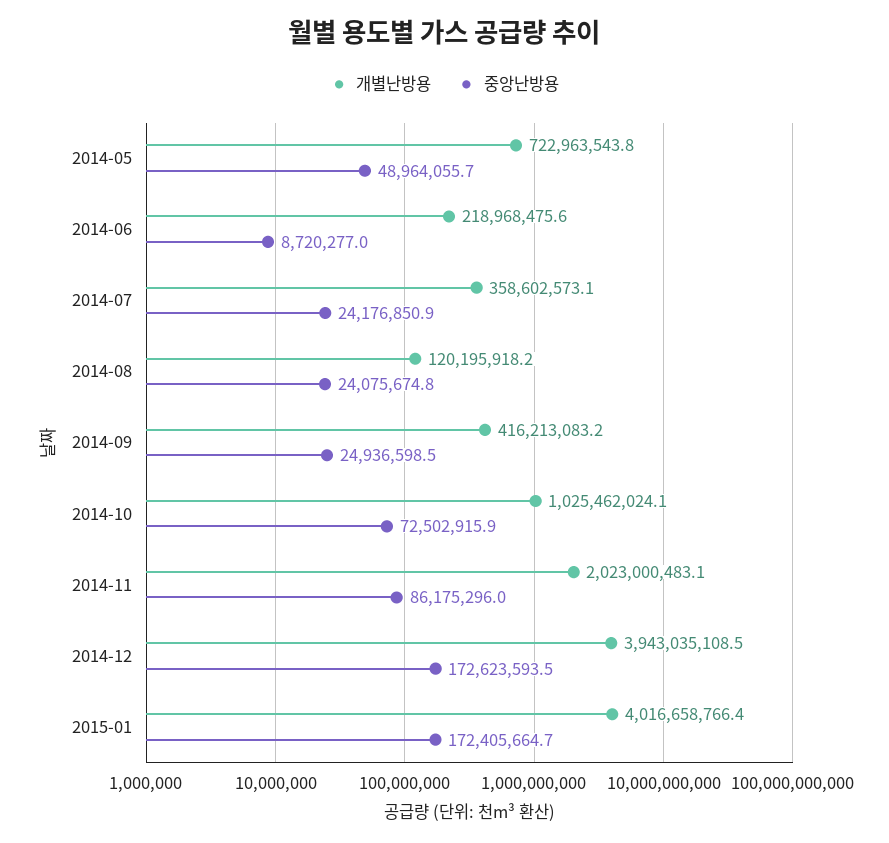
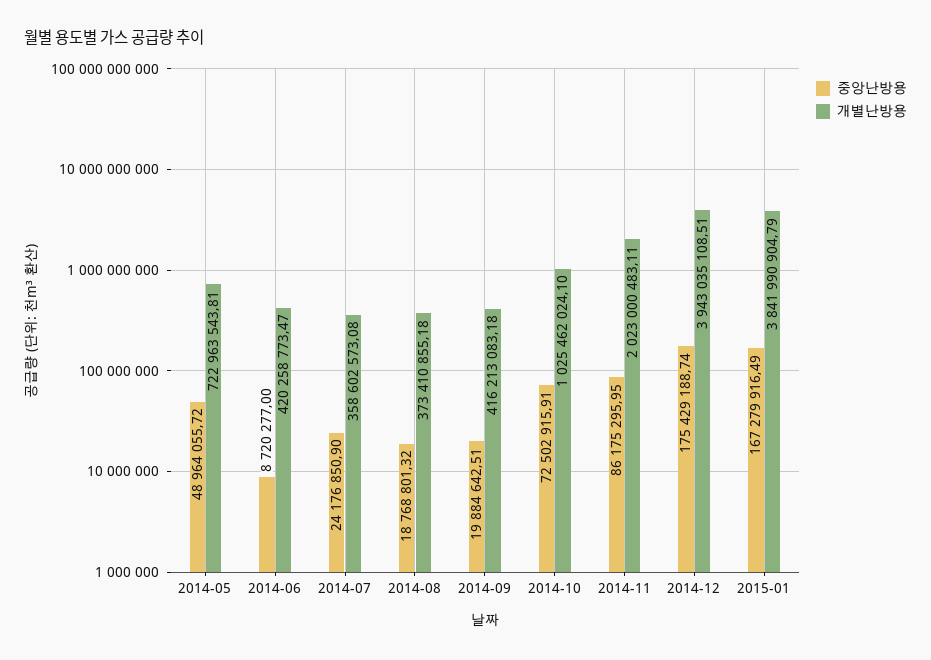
개별난방용, 2014-06: 218968475.6 -> 420258773.47
개별난방용, 2014-08: 120195918.2 -> 373410855.18
중앙난방용, 2014-08: 24075674.8 -> 18768801.32
중앙난방용, 2014-09: 24936598.5 -> 19884642.51
중앙난방용, 2014-12: 172623593.5 -> 175429188.74
개별난방용, 2015-01: 4016658766.4 -> 3841990904.79
중앙난방용, 2015-01: 172405664.7 -> 167279916.49

